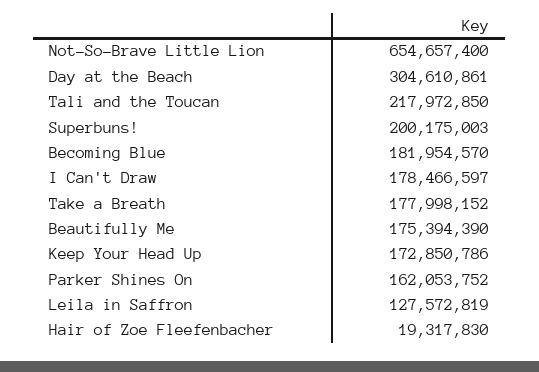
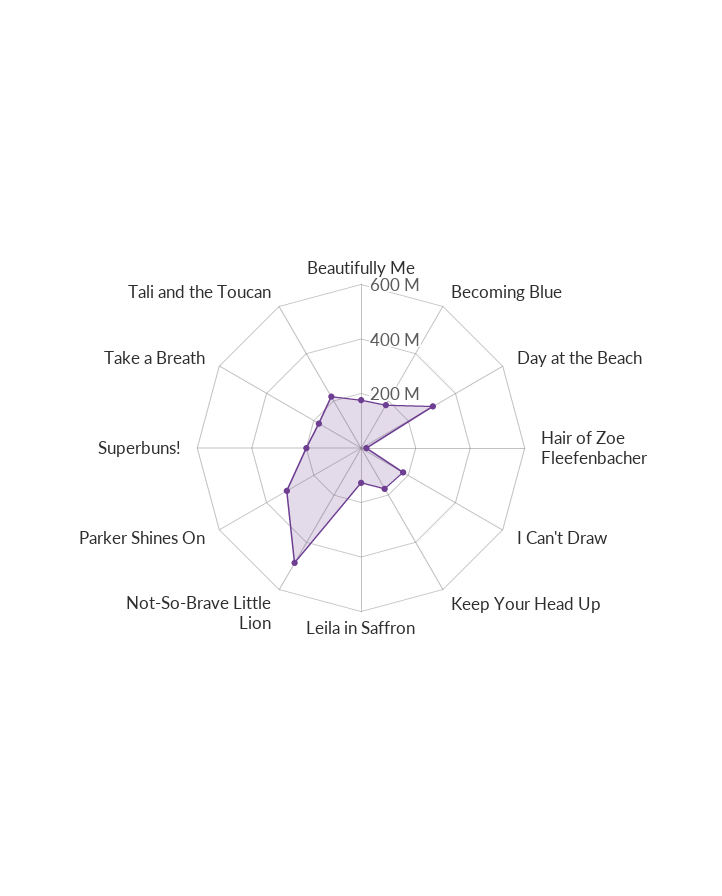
Not-So-Brave Little Lion: 654657400 -> 500000000
Parker Shines On: 162053752 -> 300000000

